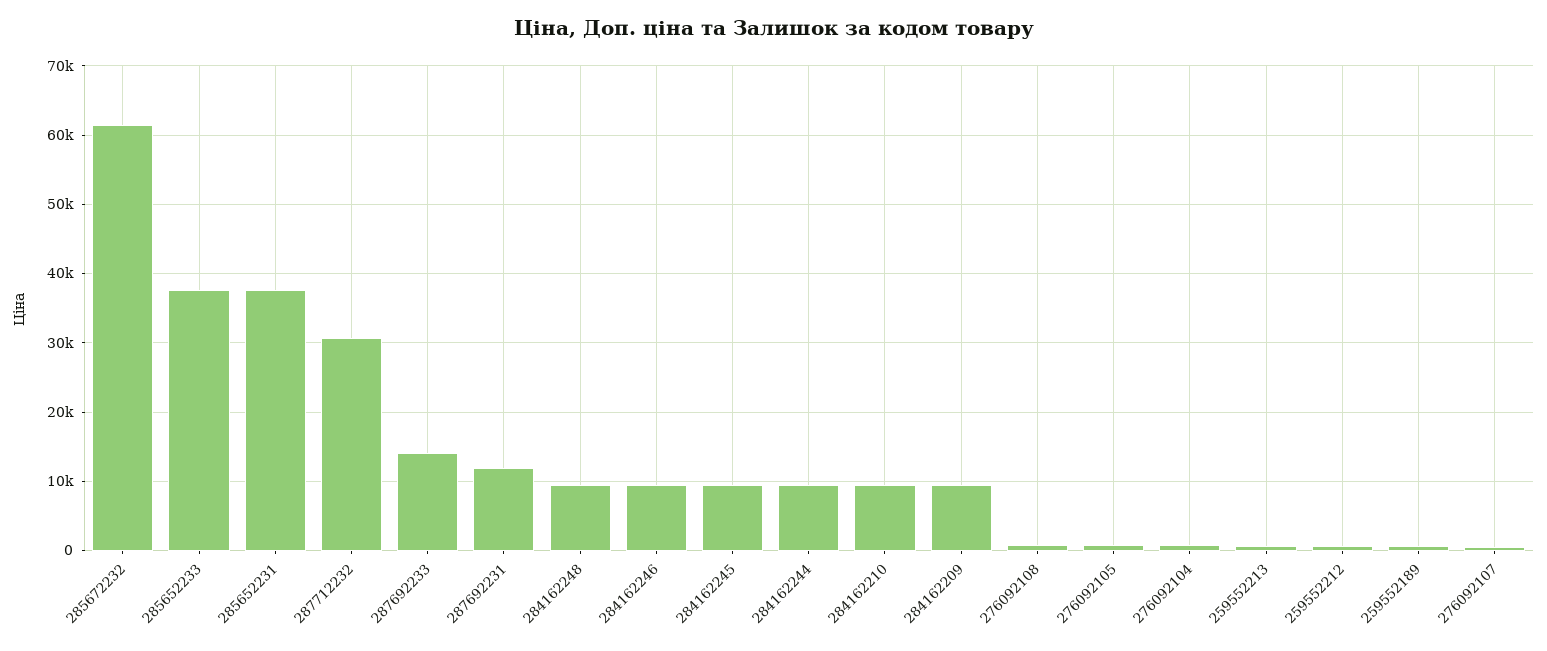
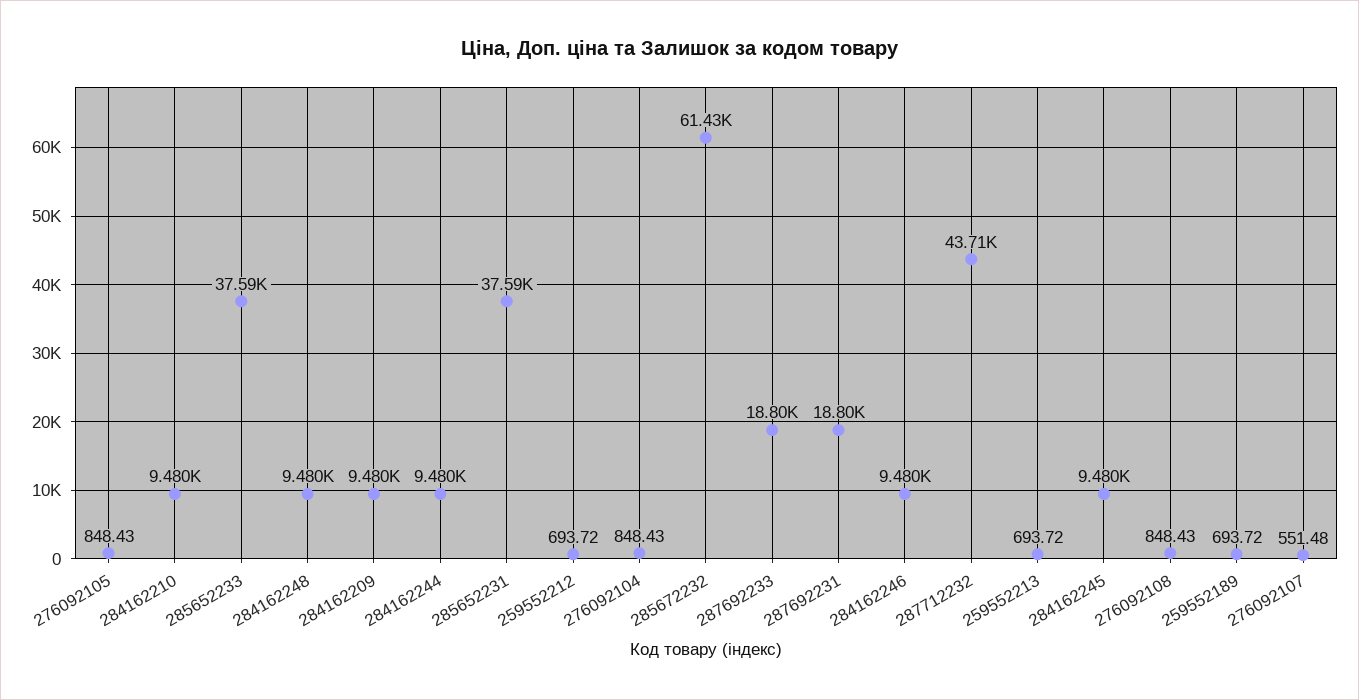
287712232: 31000 -> 43710
287692233: 14000 -> 18800
287692231: 12000 -> 18800

